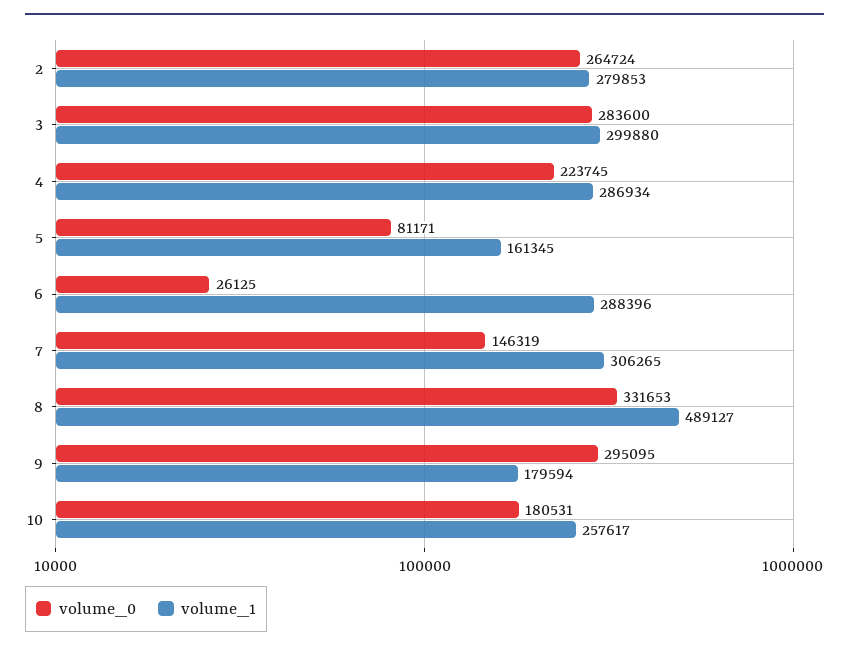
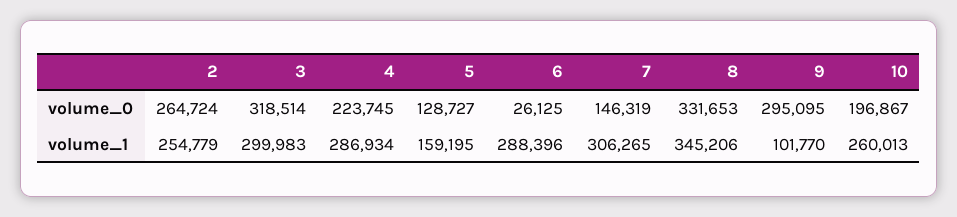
volume_1, 2: 279853 -> 254779
volume_0, 3: 283600 -> 318514
volume_1, 3: 299880 -> 299983
volume_0, 5: 81171 -> 128727
volume_1, 5: 161345 -> 159195
volume_1, 8: 489127 -> 345206
volume_1, 9: 179594 -> 101770
volume_0, 10: 180531 -> 196867
volume_1, 10: 257617 -> 260013

